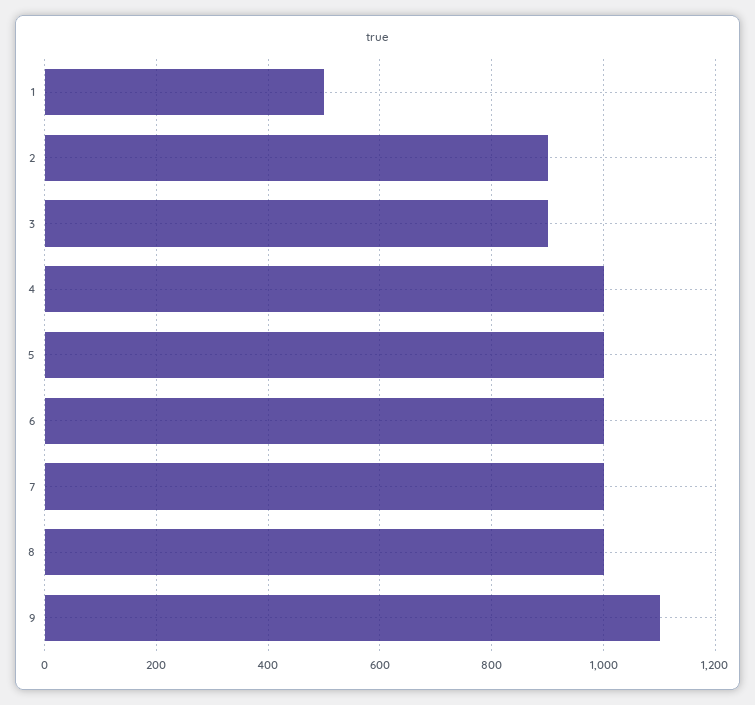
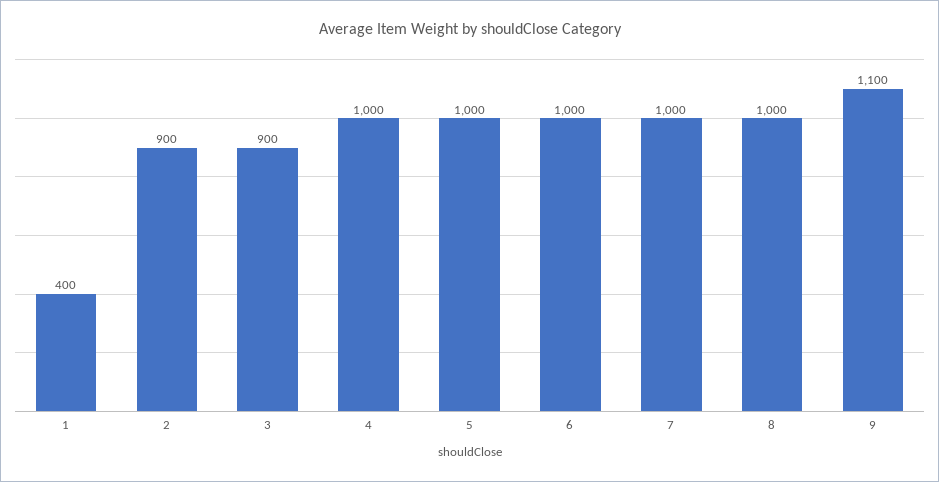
1: 500 -> 400

